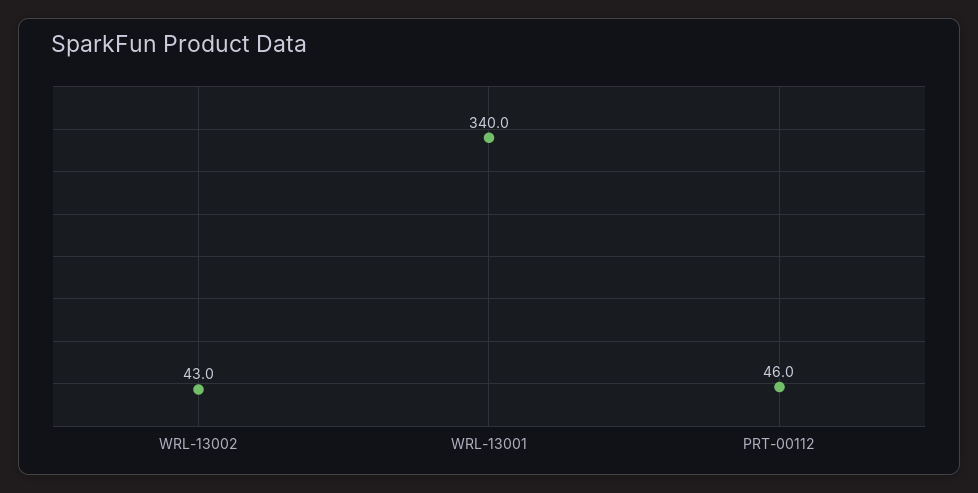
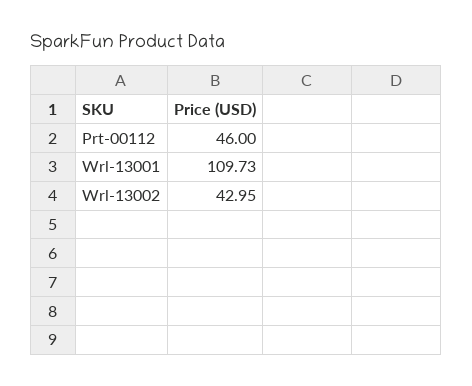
WRL-13001: 340 -> 109.73

